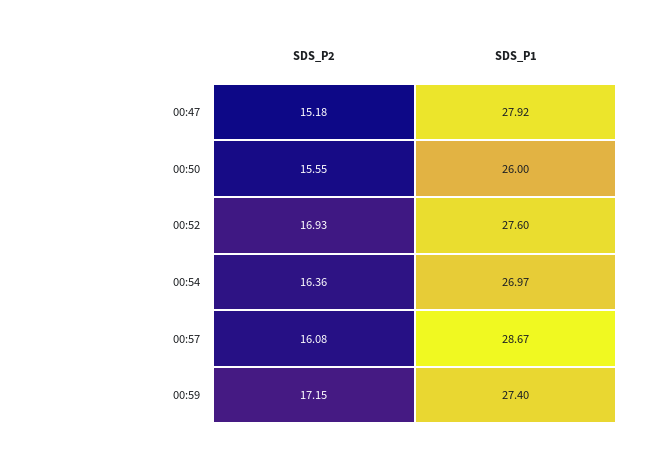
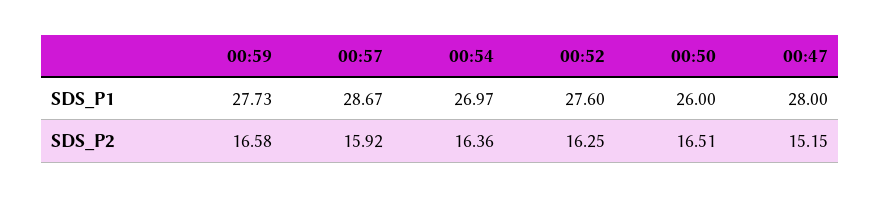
SDS_P2, 00:47: 15.18 -> 15.15
SDS_P1, 00:47: 27.92 -> 28
SDS_P2, 00:50: 15.55 -> 16.51
SDS_P2, 00:52: 16.93 -> 16.25
SDS_P2, 00:57: 16.08 -> 15.92
SDS_P2, 00:59: 17.15 -> 16.58
SDS_P1, 00:59: 27.4 -> 27.73

